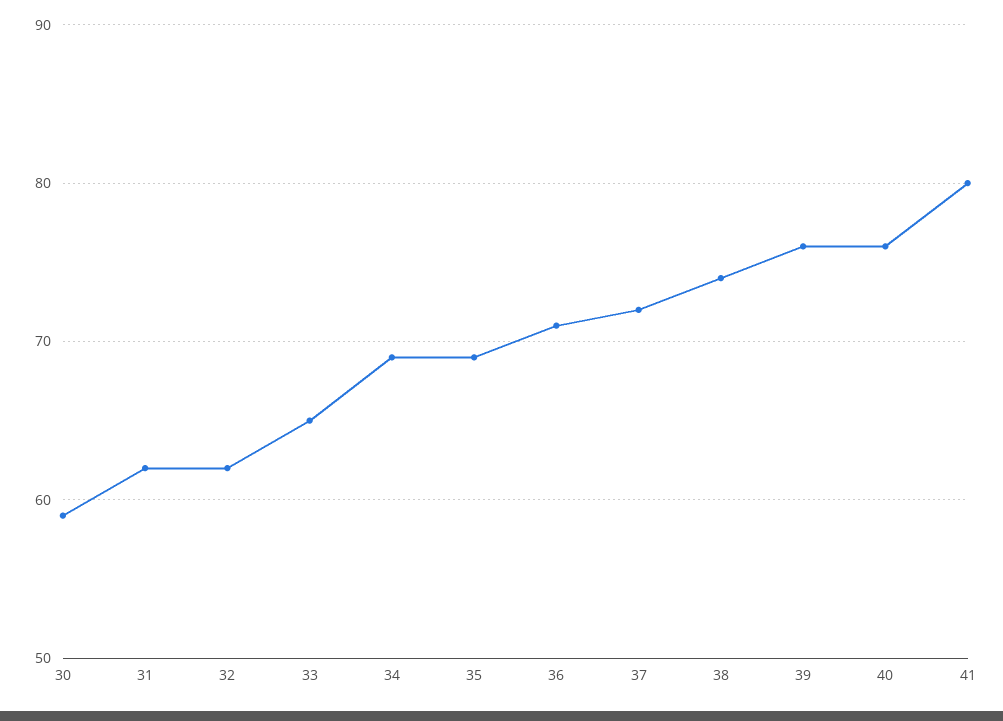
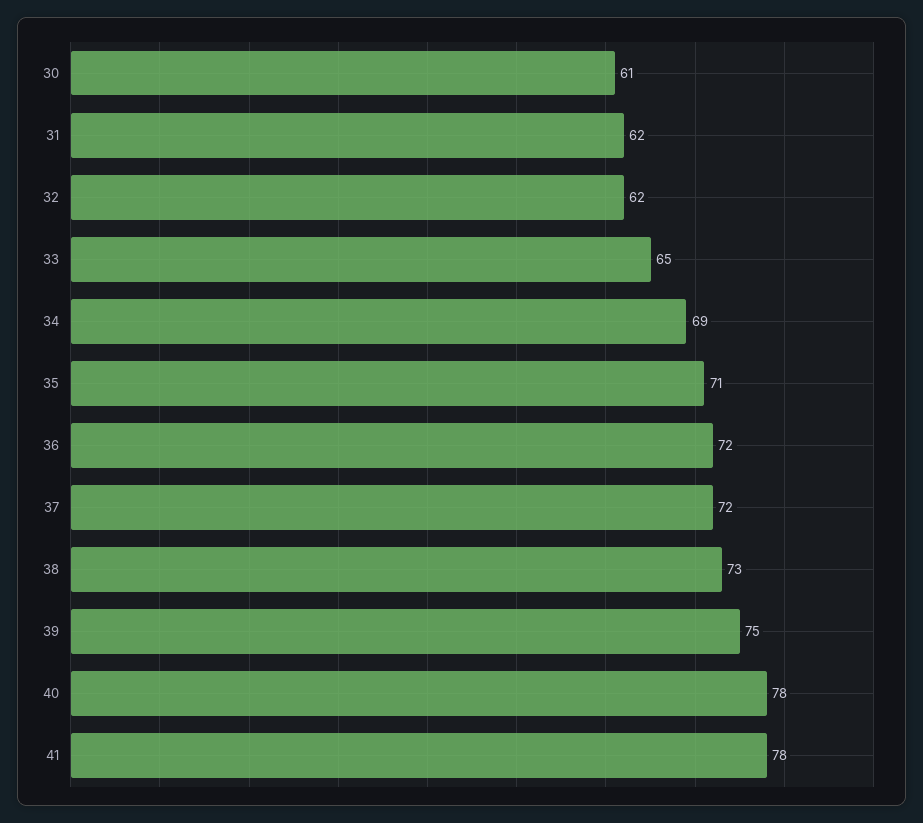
30: 59 -> 61
35: 69 -> 71
36: 71 -> 72
38: 74 -> 73
39: 76 -> 75
40: 76 -> 78
41: 80 -> 78

